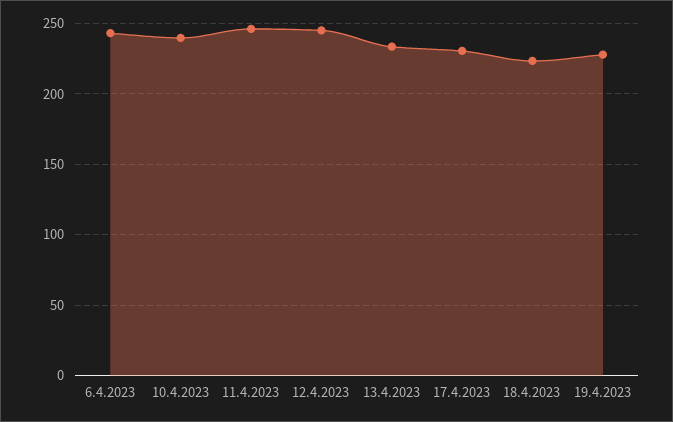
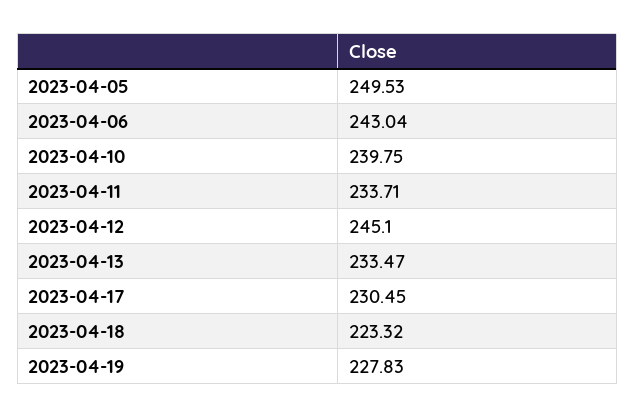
11.4.2023: 245 -> 233.71
2023-04-05: none -> 249.53

